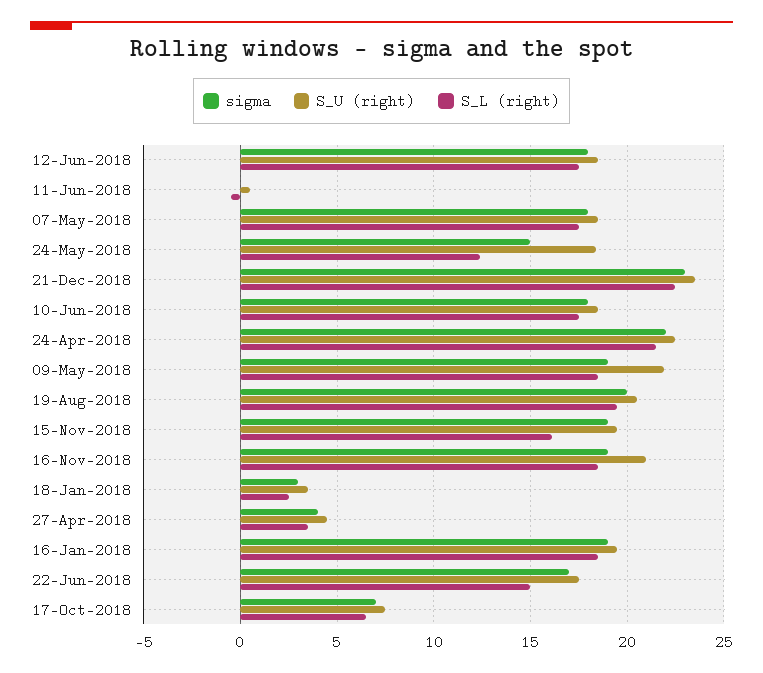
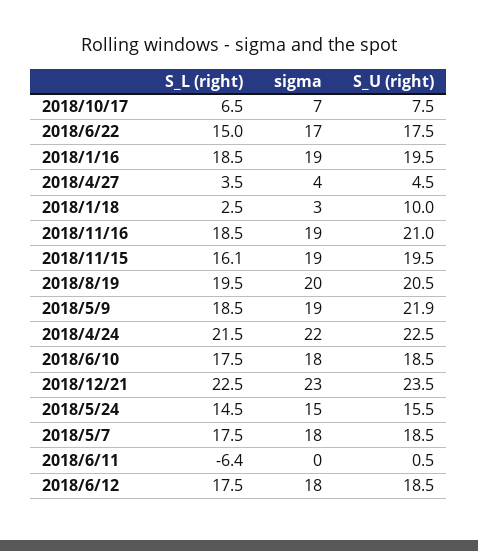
S_L (right), 11-Jun-2018: -0.5 -> -6.4
S_U (right), 24-May-2018: 18.5 -> 15.5
S_L (right), 24-May-2018: 12.5 -> 14.5
S_U (right), 18-Jan-2018: 3.5 -> 10

